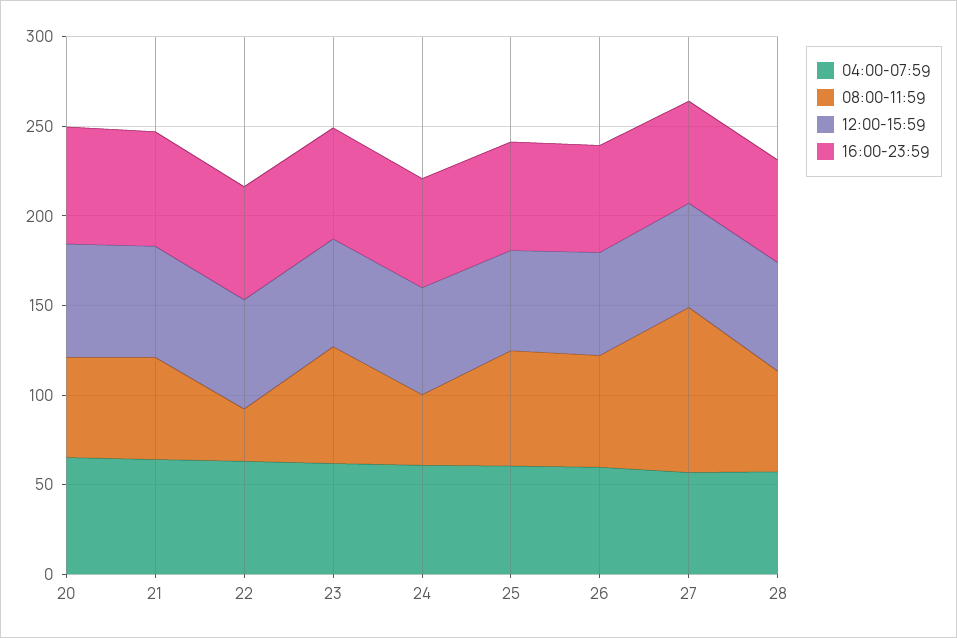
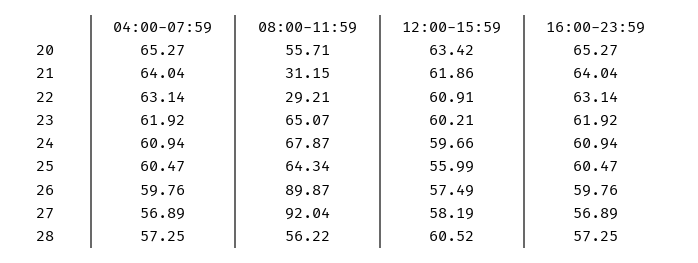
08:00-11:59, 21: 60 -> 31.15
08:00-11:59, 24: 40 -> 67.87
08:00-11:59, 26: 60 -> 89.87

